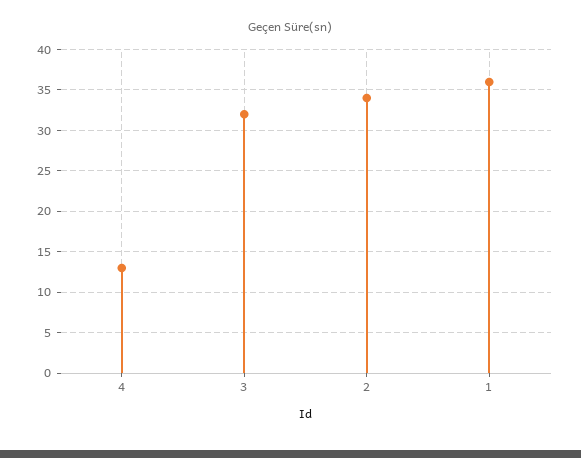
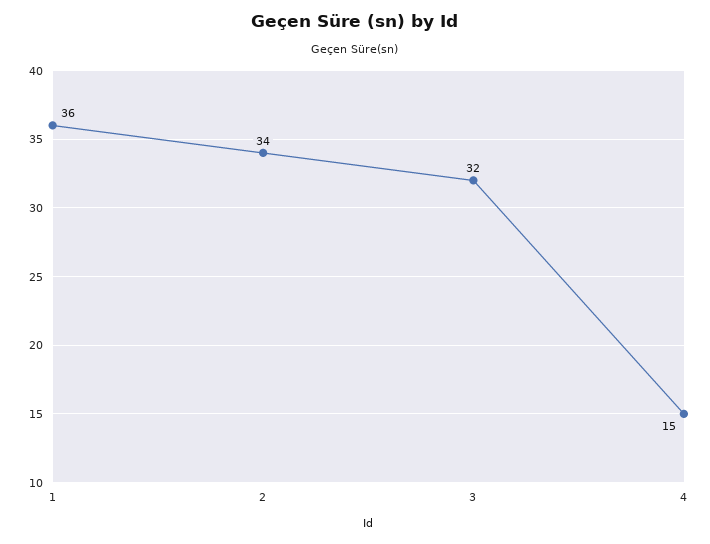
4: 13 -> 15

